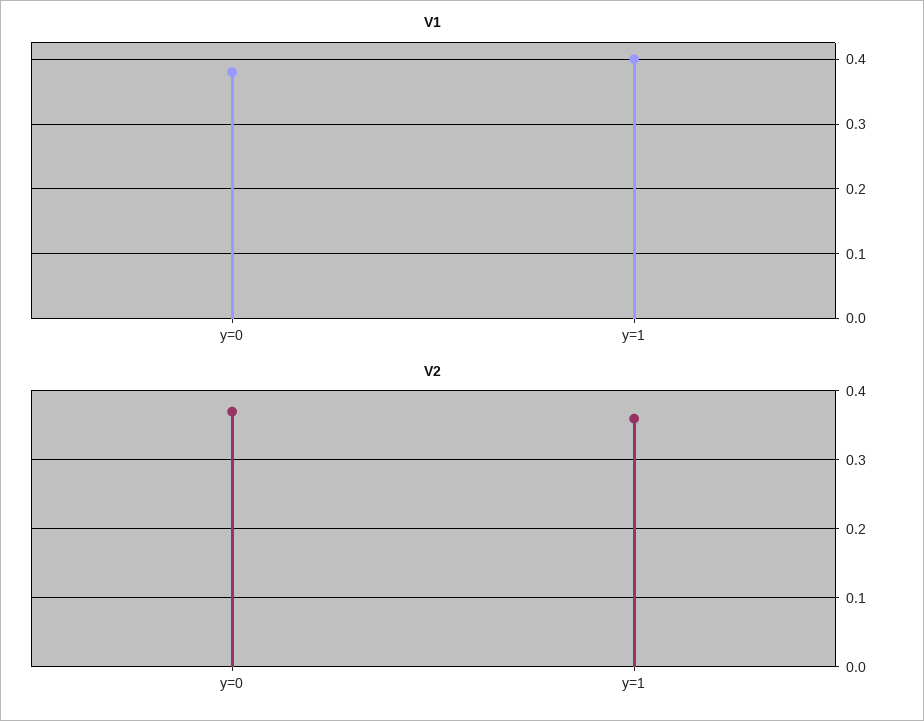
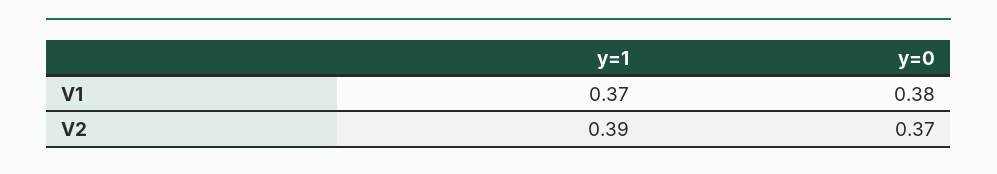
V1, y=1: 0.4 -> 0.37
V2, y=1: 0.36 -> 0.39

